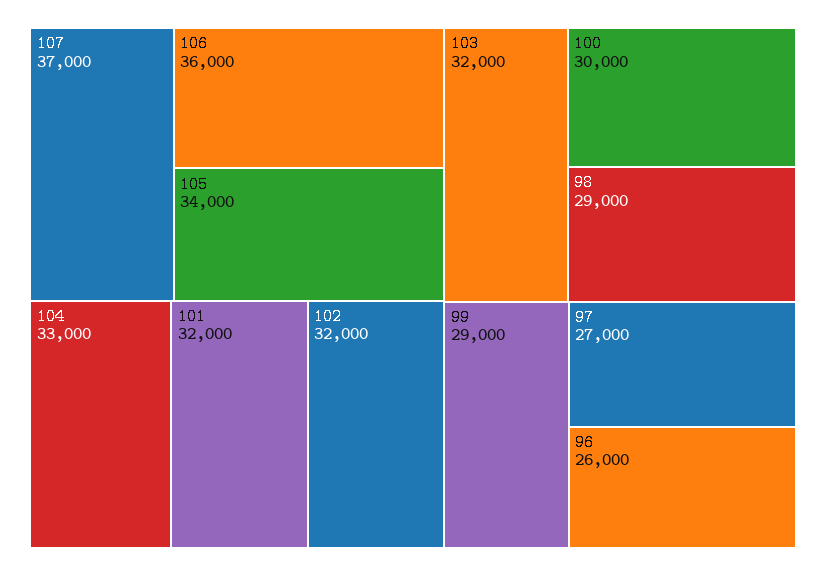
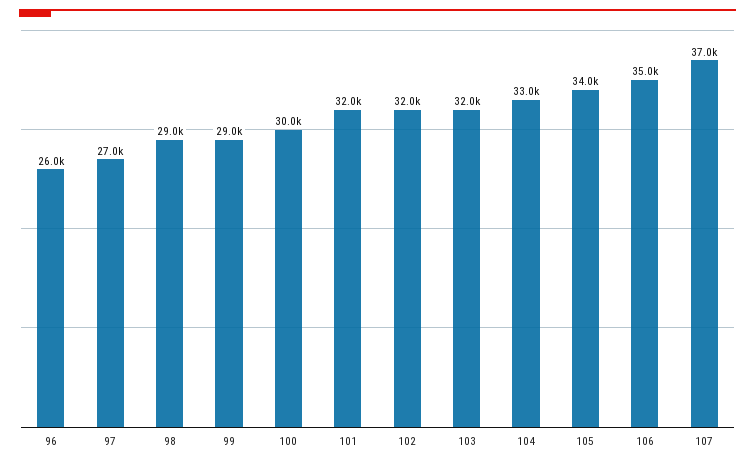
106: 36000 -> 35000

